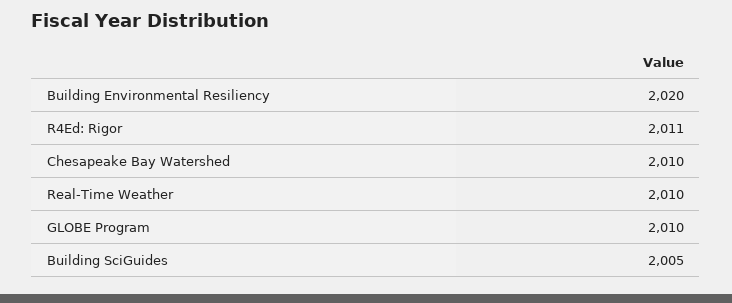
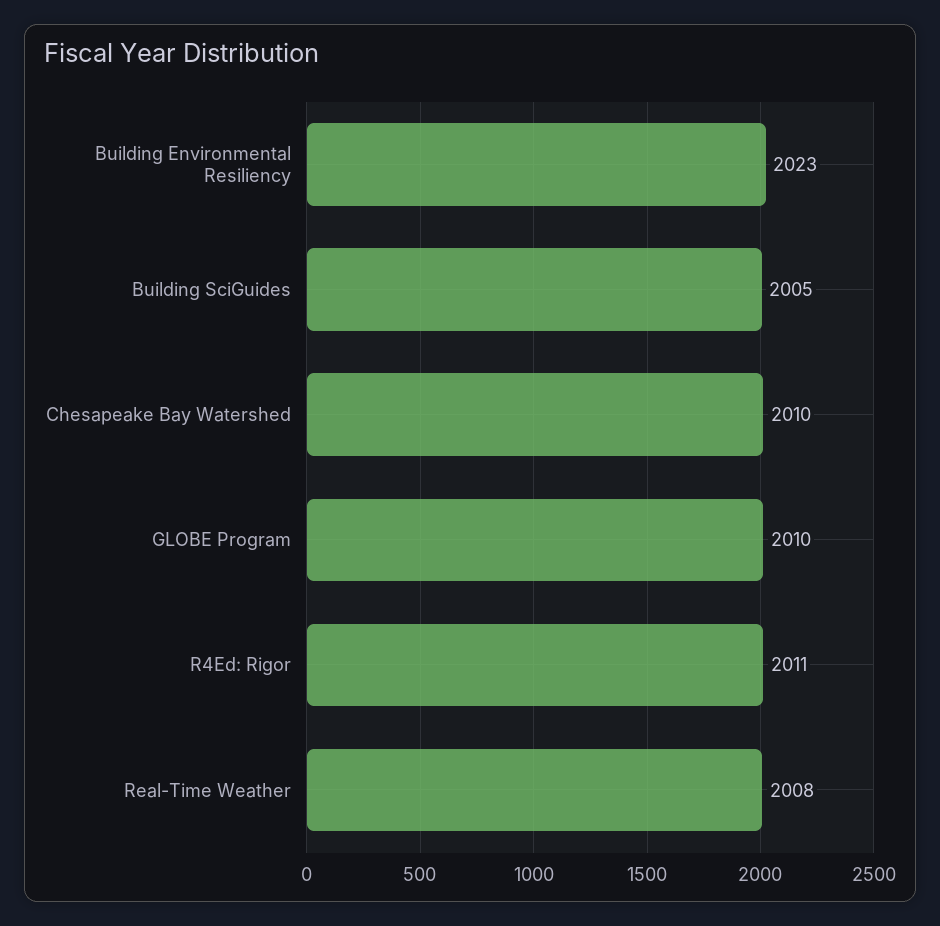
Building Environmental Resiliency: 2020 -> 2023
Real-Time Weather: 2010 -> 2008

